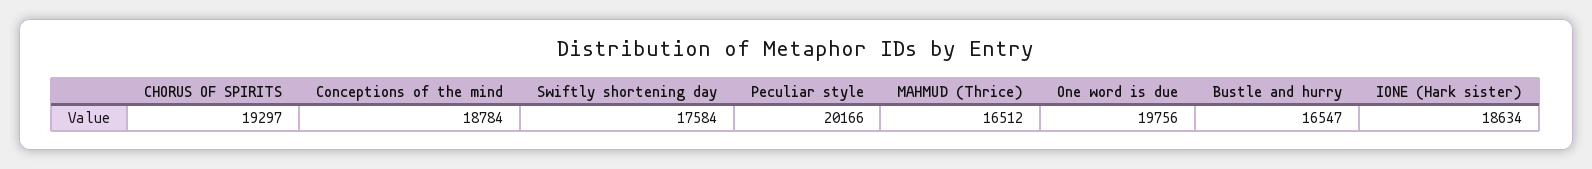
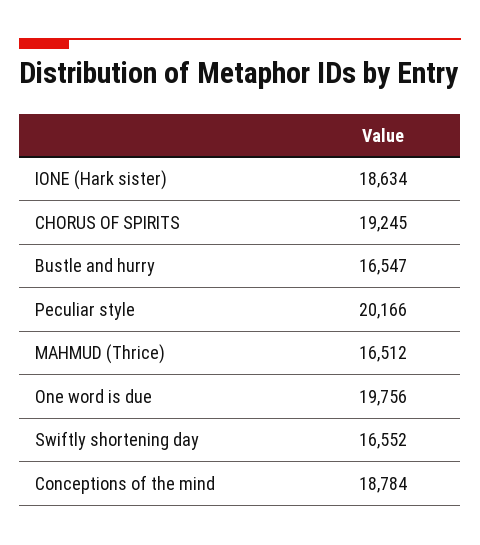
CHORUS OF SPIRITS: 19297 -> 19245
Swiftly shortening day: 17584 -> 16552

